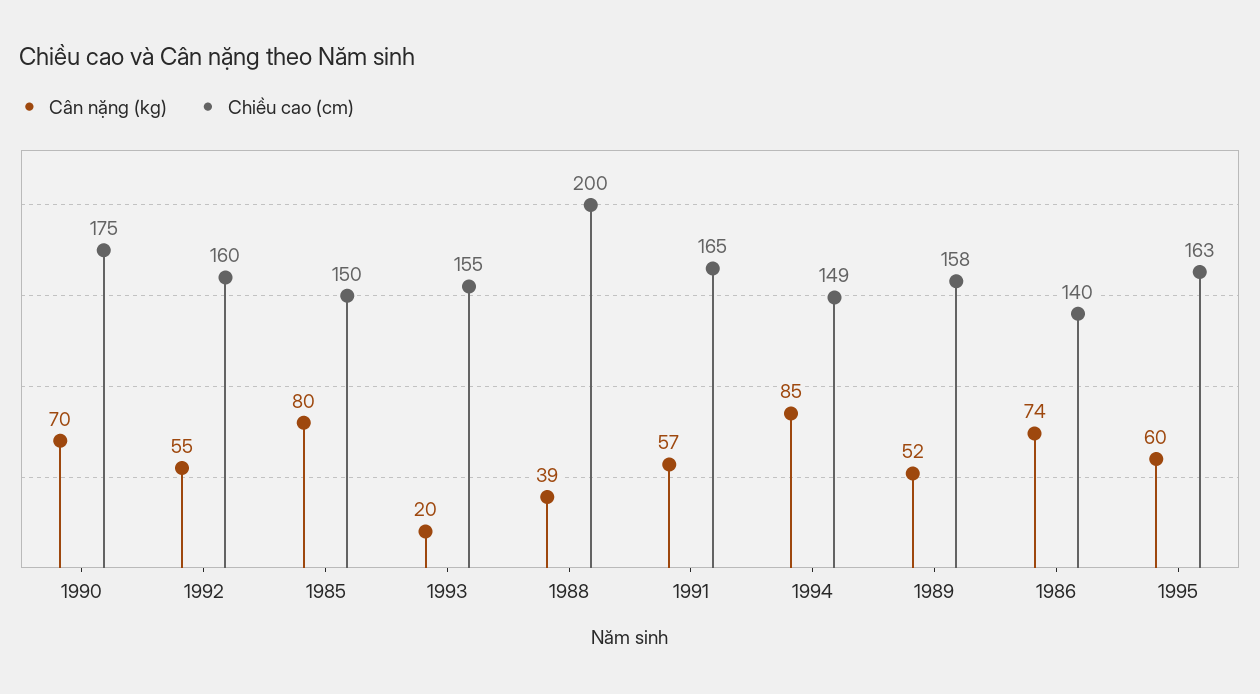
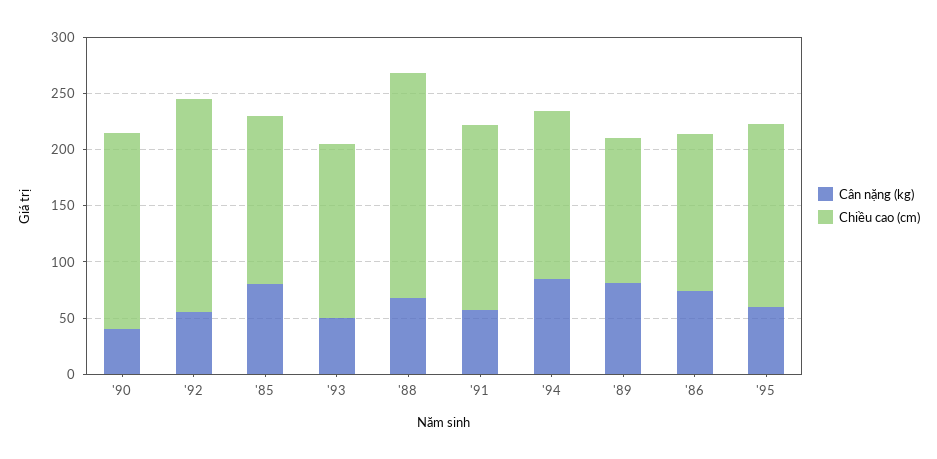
Cân nặng (kg), 1990: 70 -> 40
Chiều cao (cm), 1992: 160 -> 190
Cân nặng (kg), 1993: 20 -> 50
Cân nặng (kg), 1988: 39 -> 70
Cân nặng (kg), 1989: 52 -> 80
Chiều cao (cm), 1989: 158 -> 130

